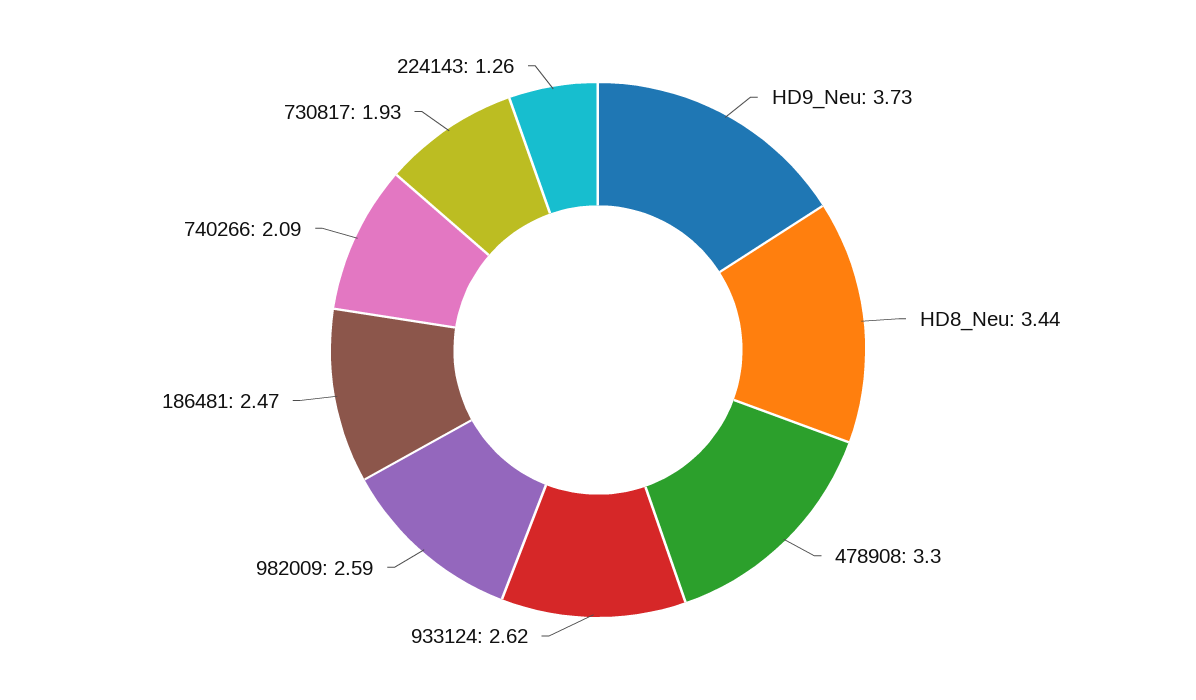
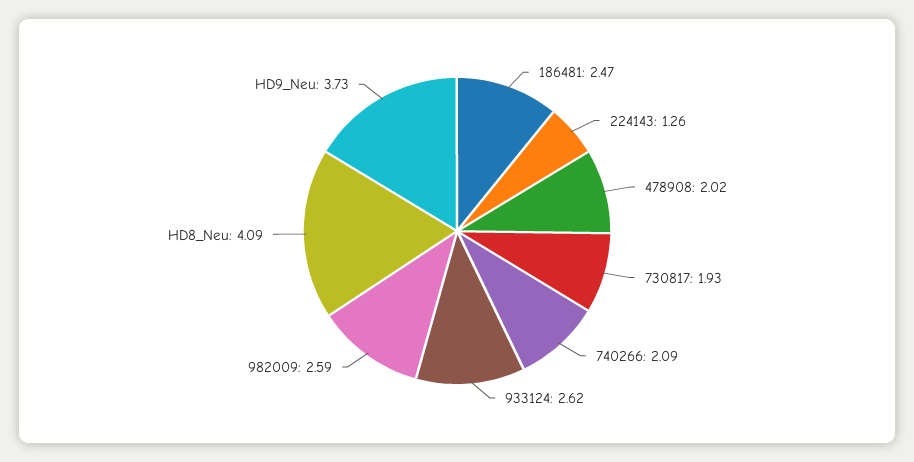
HD8_Neu: 3.44 -> 4.09
478908: 3.3 -> 2.02

